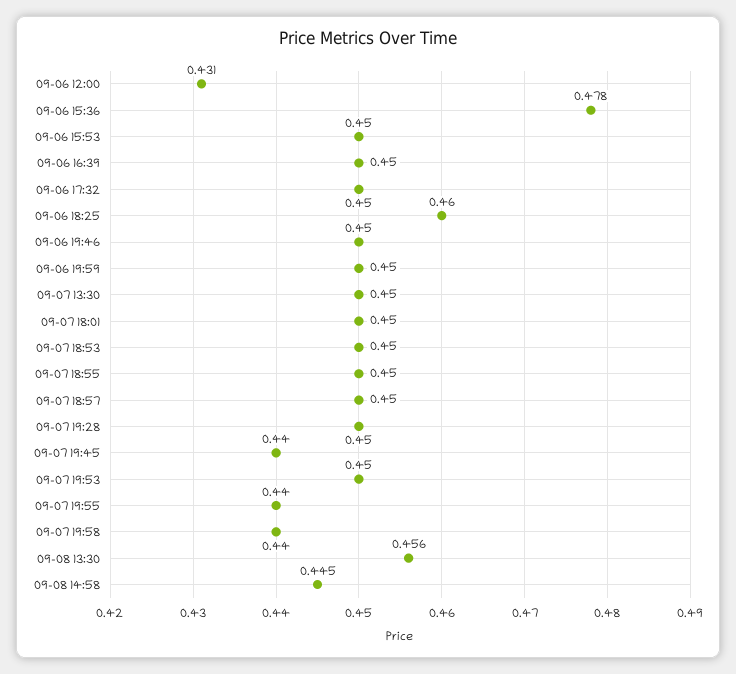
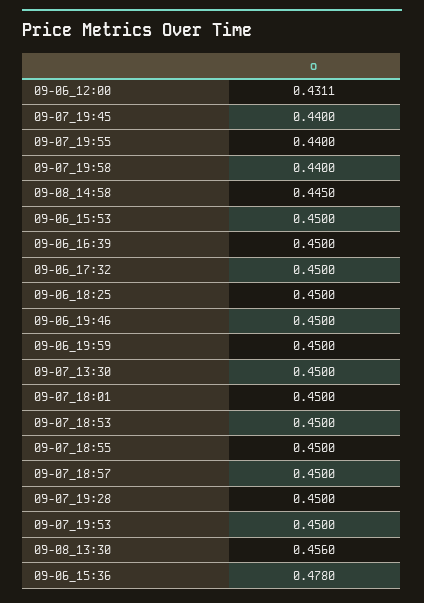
09-06 18:25: 0.46 -> 0.45

